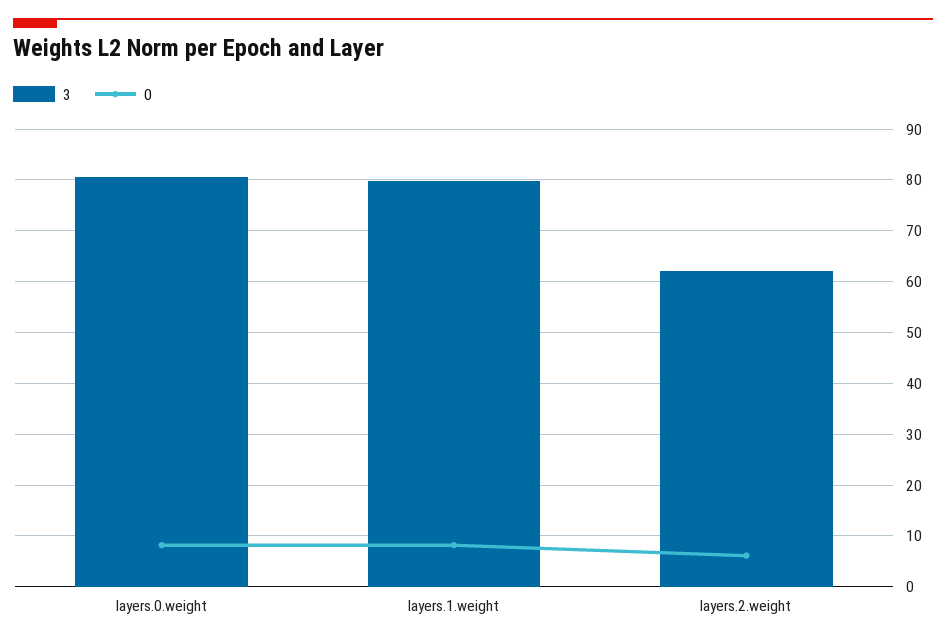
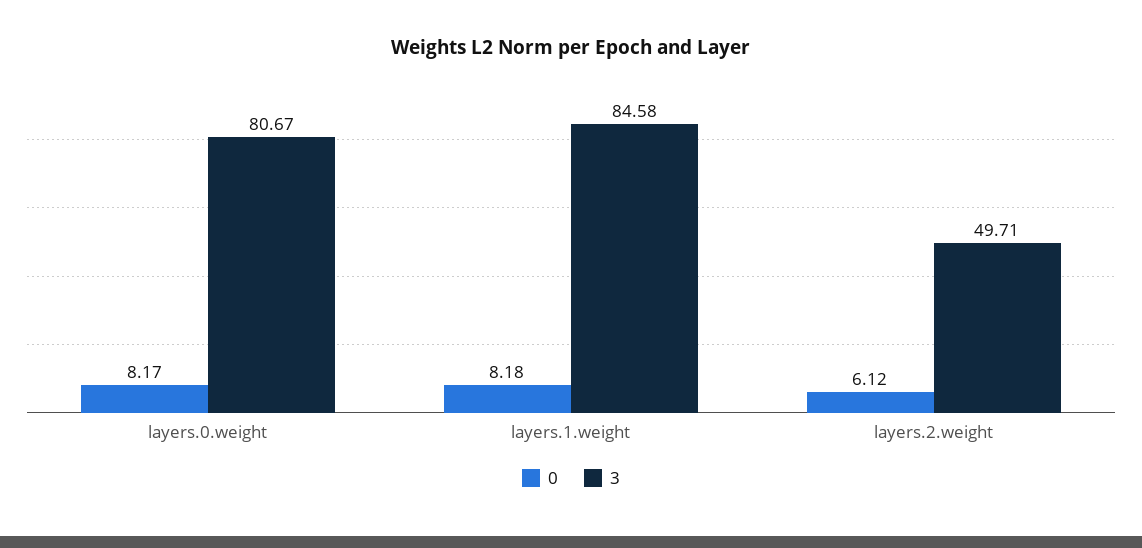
3, layers.1.weight: 80 -> 84.58
3, layers.2.weight: 62 -> 49.71

